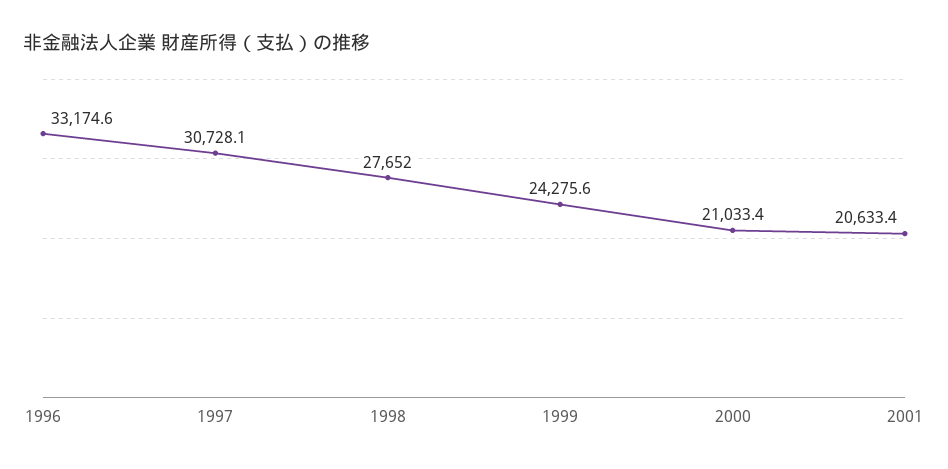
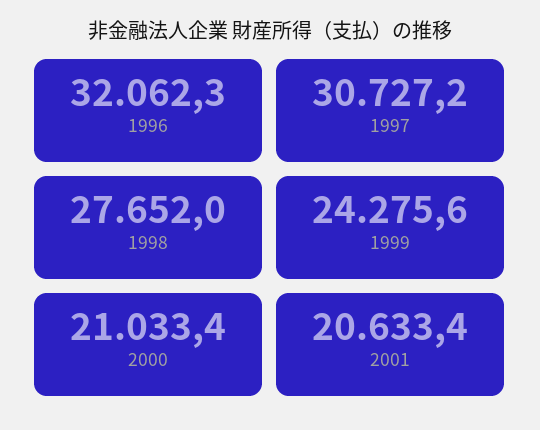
1996: 33174.6 -> 32062.3
1997: 30728.1 -> 30727.2

